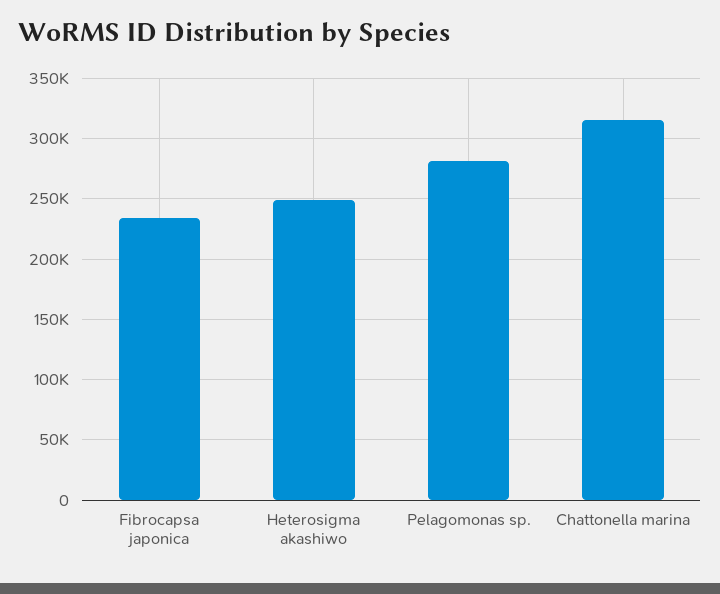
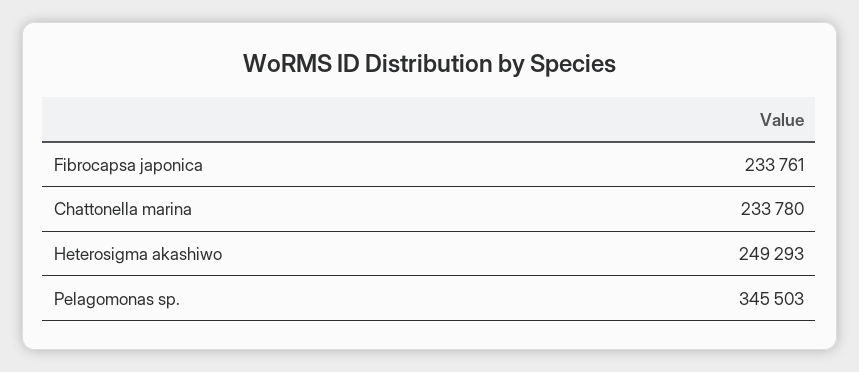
Pelagomonas sp.: 280000 -> 345503
Chattonella marina: 315000 -> 233780

